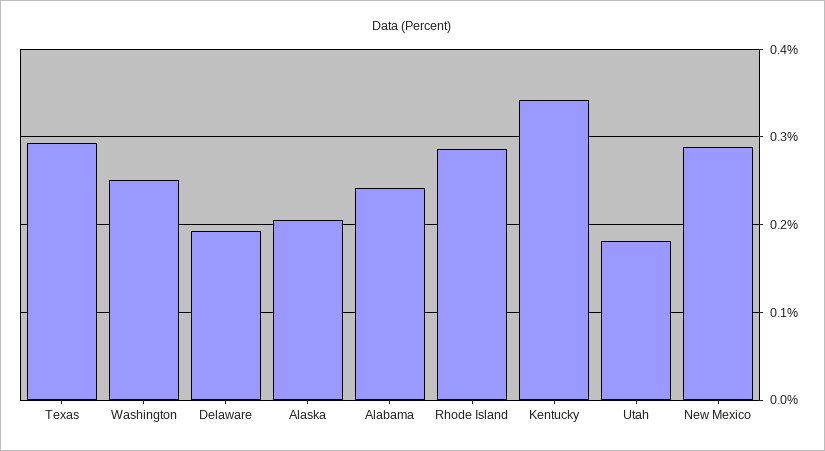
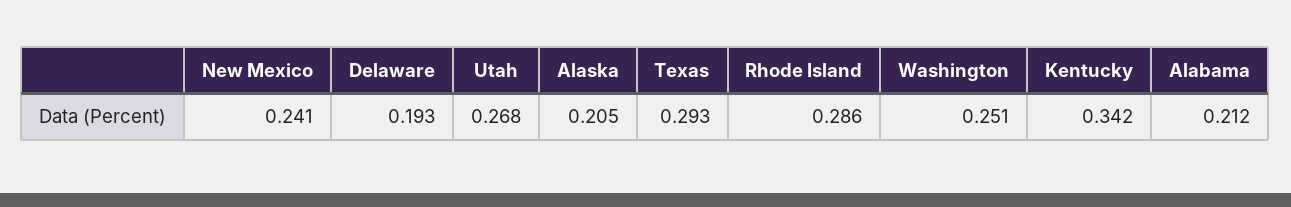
Alabama: 0.24 -> 0.212
Utah: 0.18 -> 0.268
New Mexico: 0.29 -> 0.241

